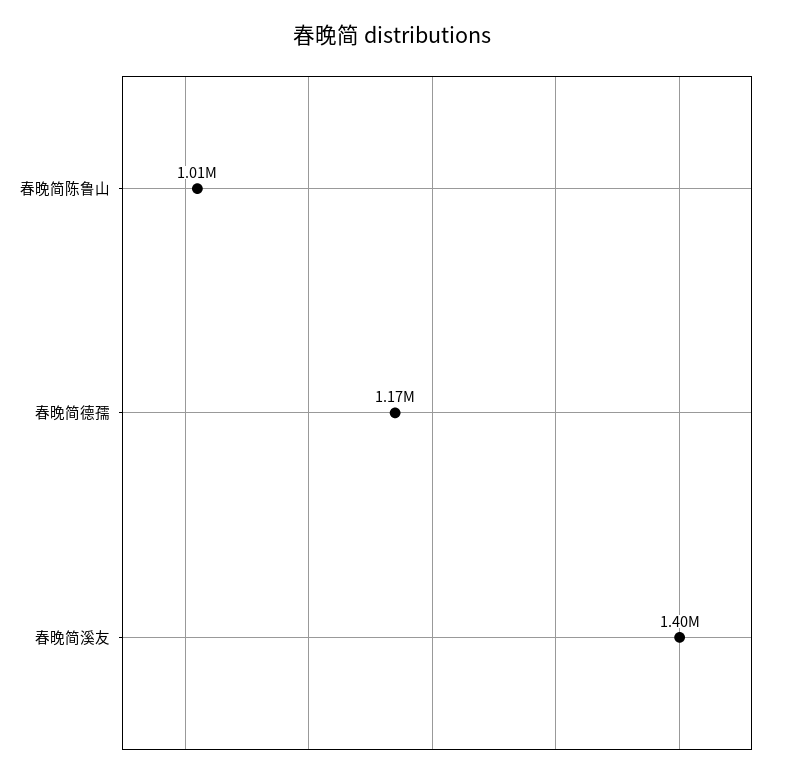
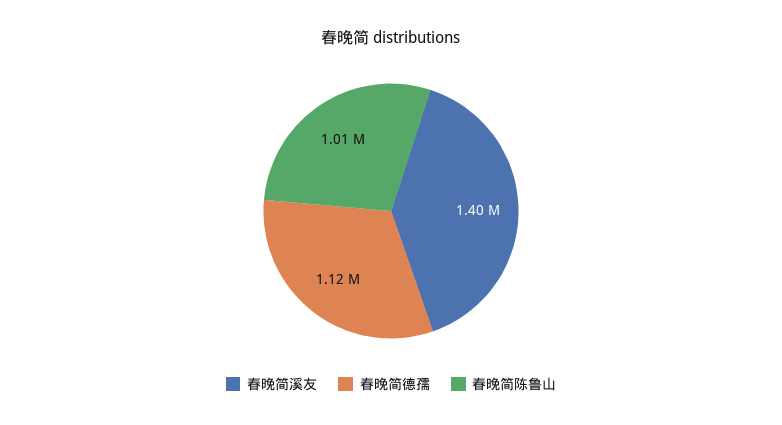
春晚简德孺: 1170000 -> 1120000

